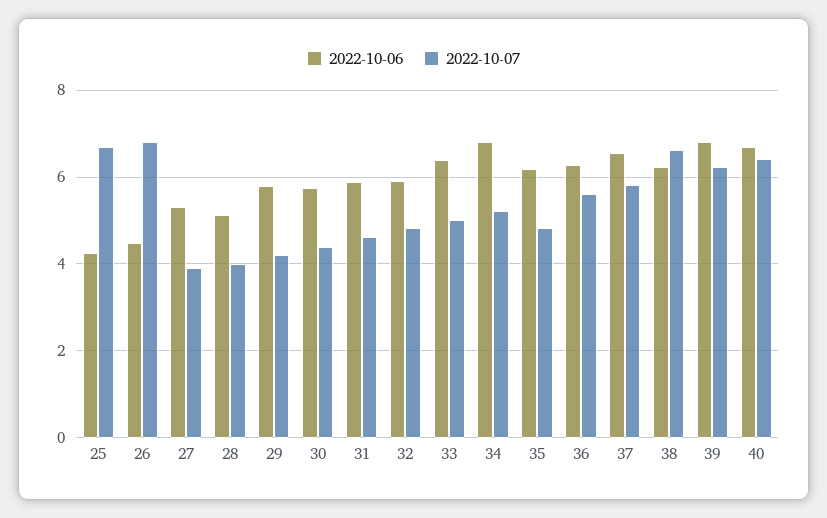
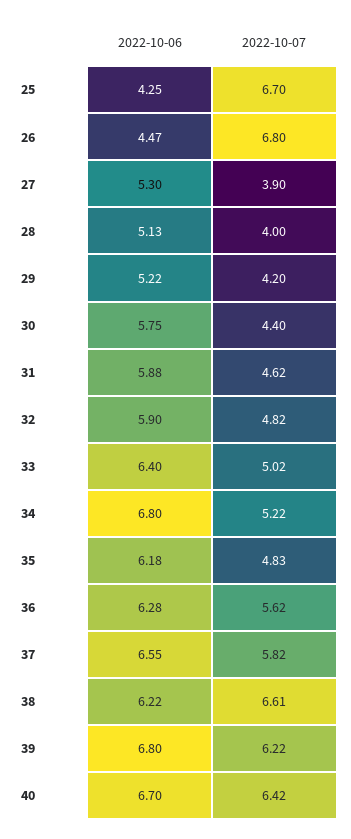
2022-10-06, 29: 5.8 -> 5.22

